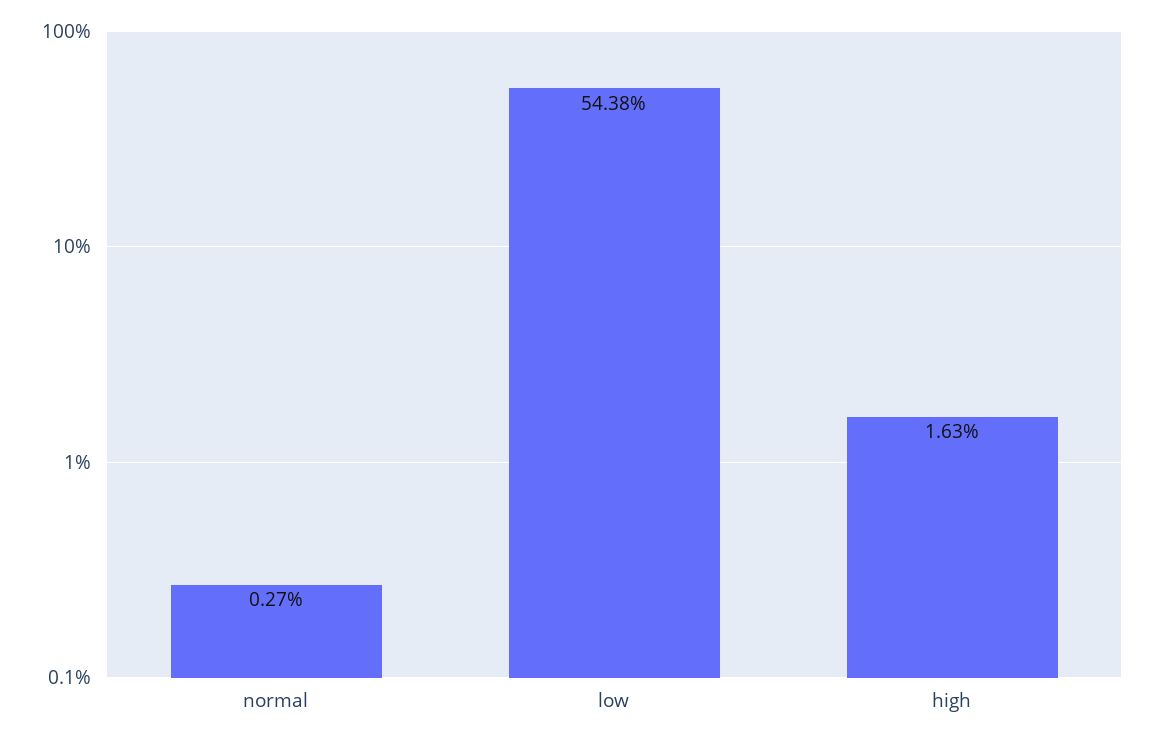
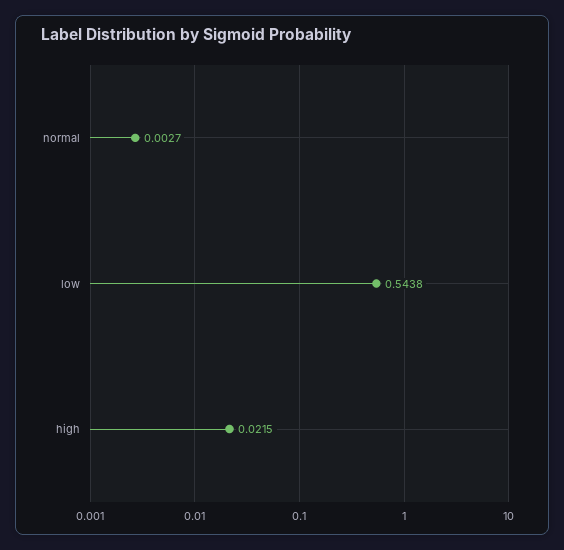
high: 0.0163 -> 0.0215

